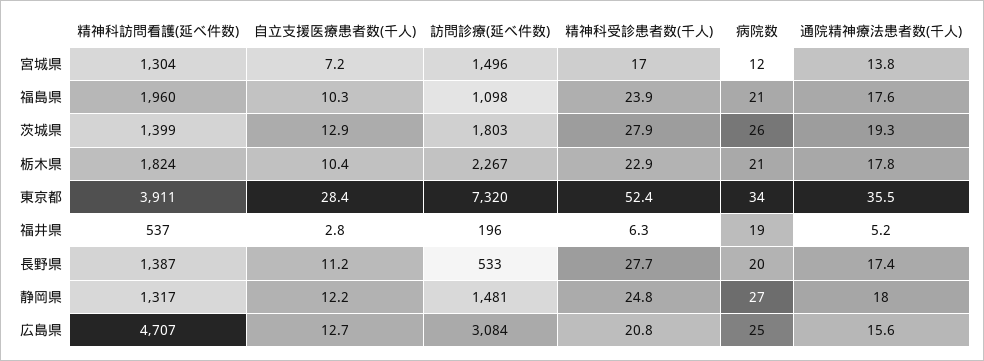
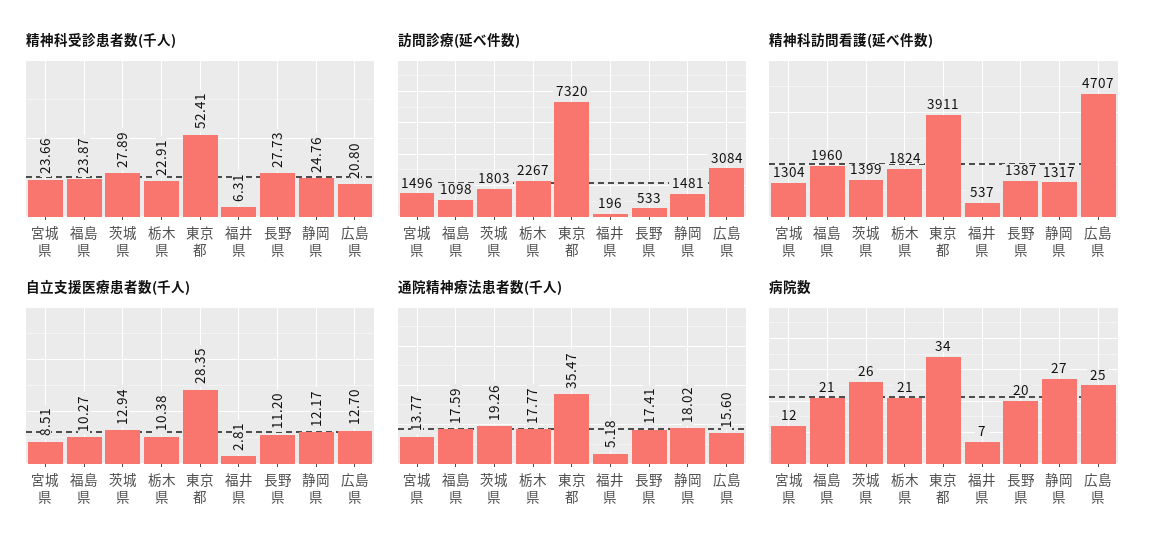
自立支援医療患者数(千人), 宮城県: 7.2 -> 8.51
精神科受診患者数(千人), 宮城県: 17 -> 23.66
病院数, 福井県: 19 -> 7

